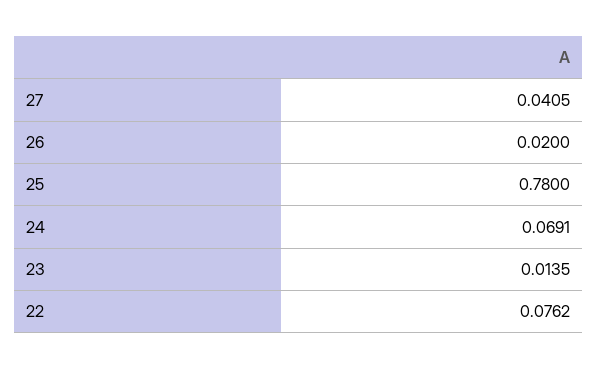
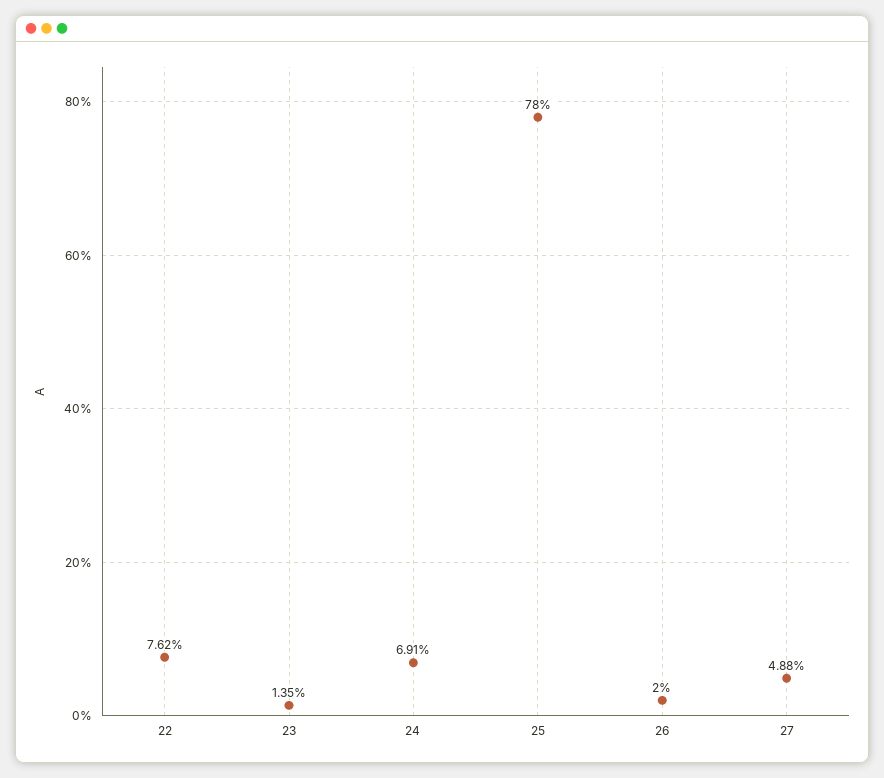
27: 0.0405 -> 0.0488

